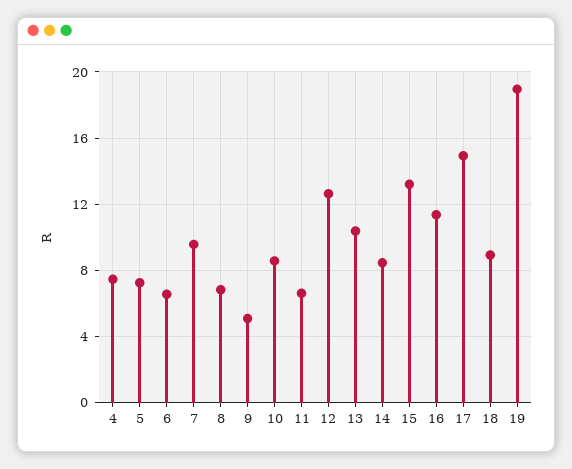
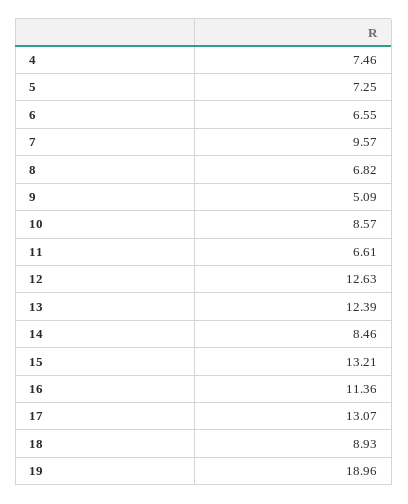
13: 10.5 -> 12.39
17: 15 -> 13.07

